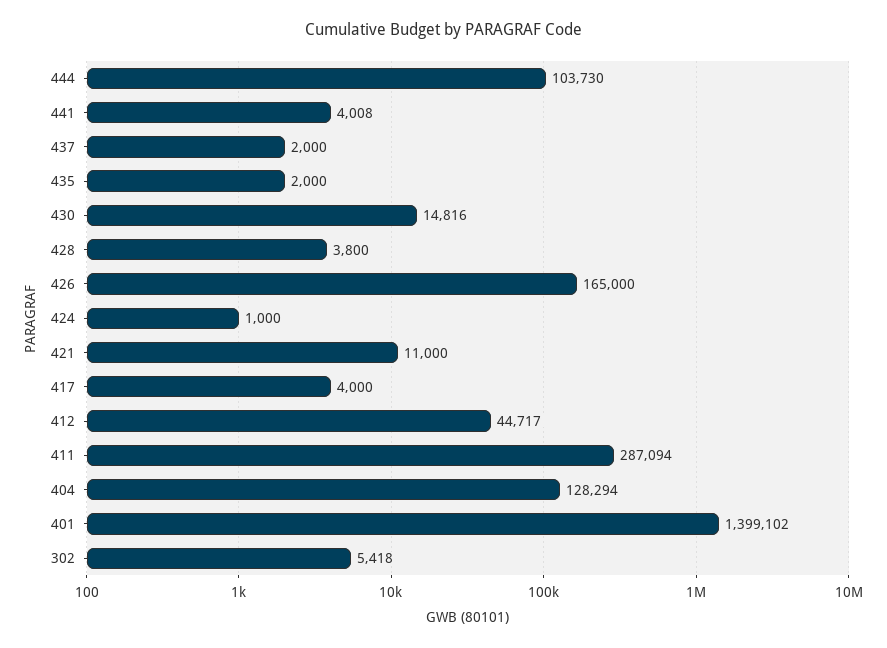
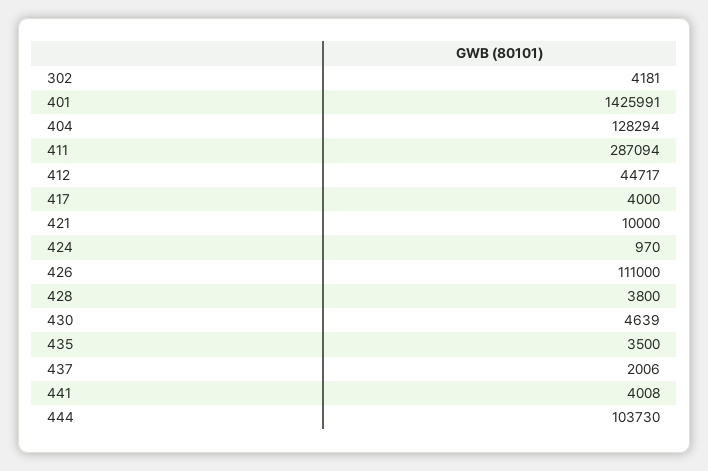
437: 2000 -> 2006
435: 2000 -> 3500
430: 14816 -> 4639
426: 165000 -> 111000
424: 1000 -> 970
421: 11000 -> 10000
401: 1399102 -> 1425991
302: 5418 -> 4181

